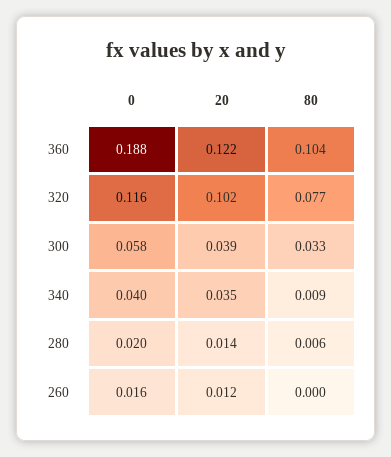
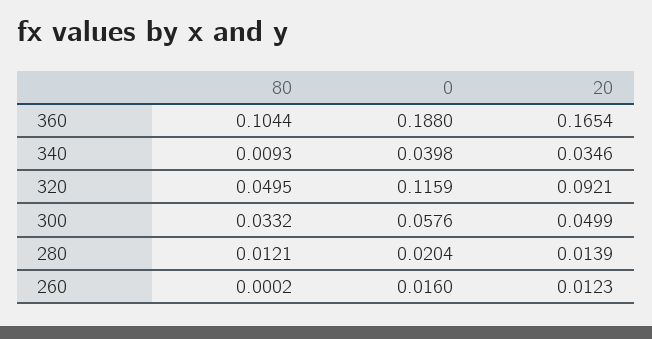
20, 360: 0.122 -> 0.1654
20, 320: 0.102 -> 0.0921
80, 320: 0.077 -> 0.0495
20, 300: 0.039 -> 0.0499
80, 280: 0.006 -> 0.0121

